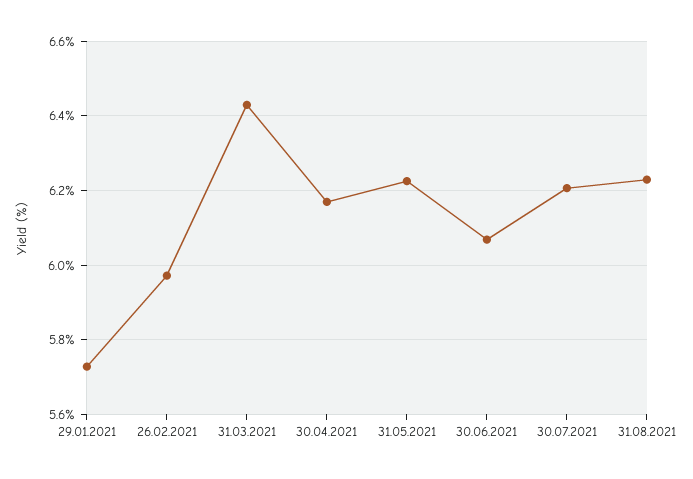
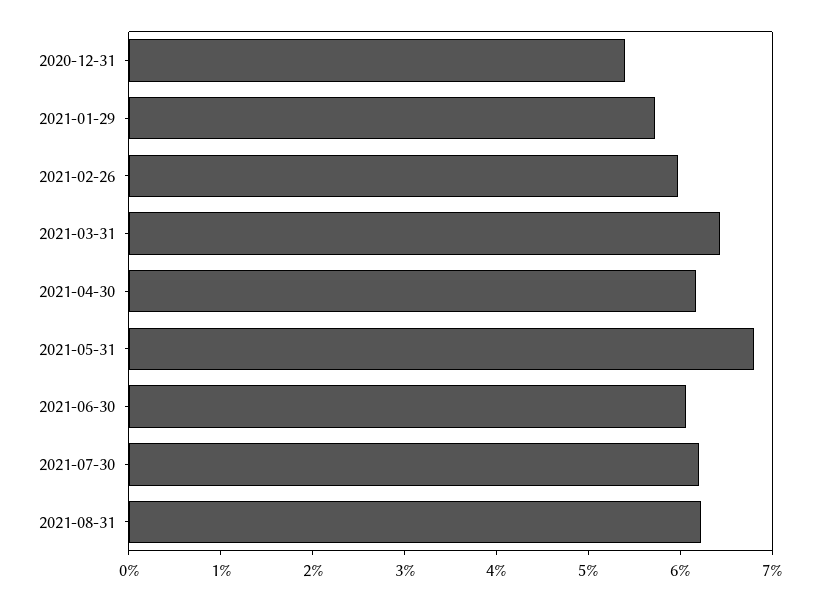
31.05.2021: 6.22 -> 6.8
2020-12-31: none -> 5.4

